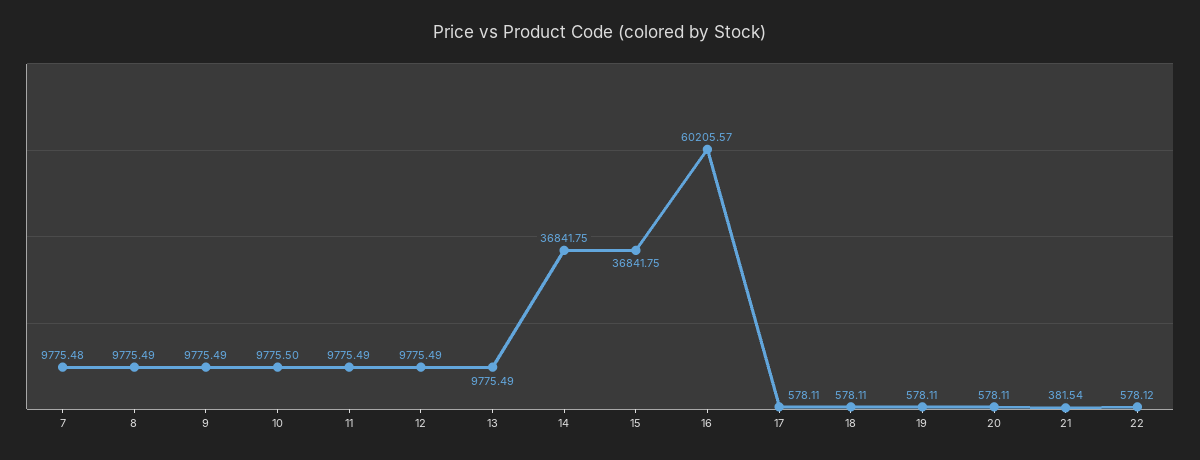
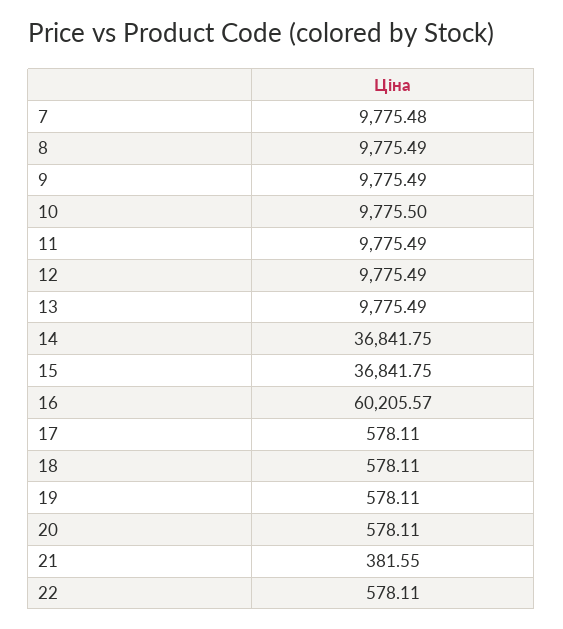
21: 381.54 -> 381.55
22: 578.12 -> 578.11

